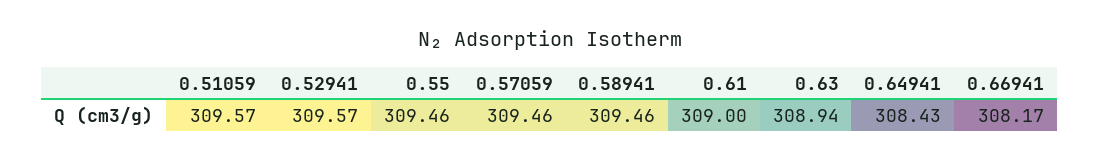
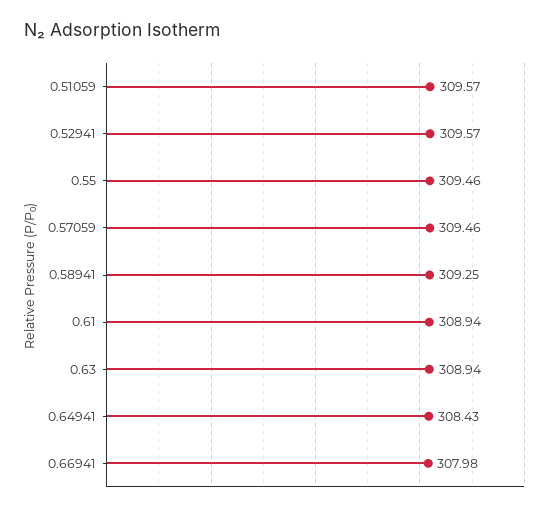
0.58941: 309.46 -> 309.25
0.61: 309 -> 308.94
0.66941: 308.17 -> 307.98

